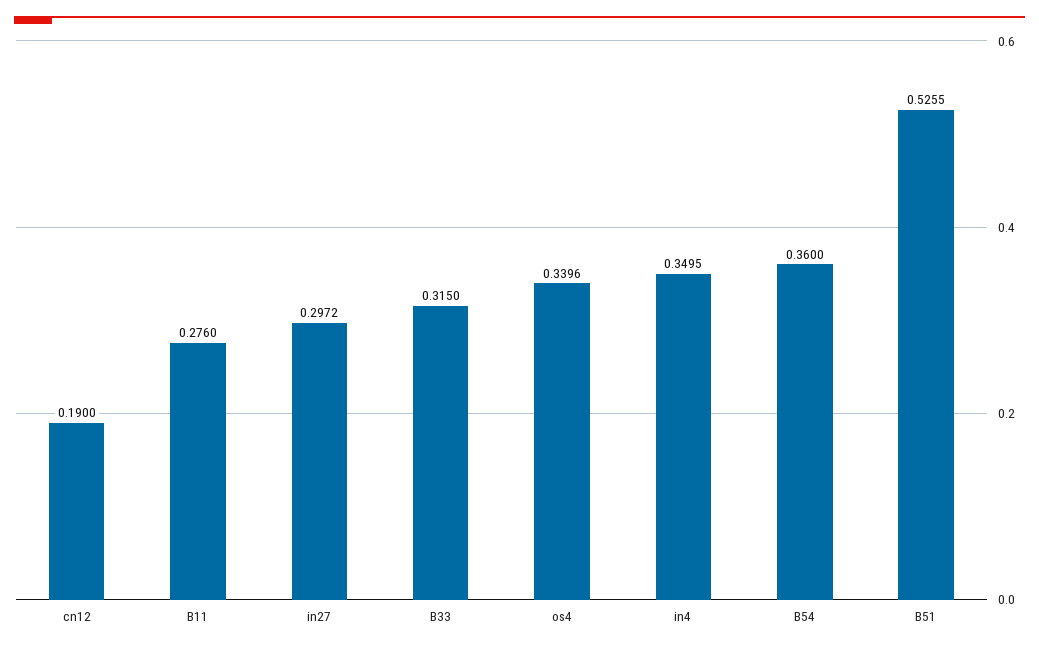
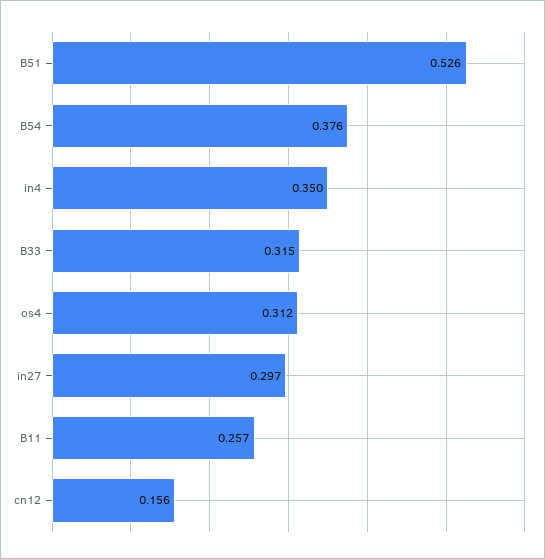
cn12: 0.19 -> 0.156
B11: 0.276 -> 0.257
os4: 0.3396 -> 0.312
B54: 0.36 -> 0.376

